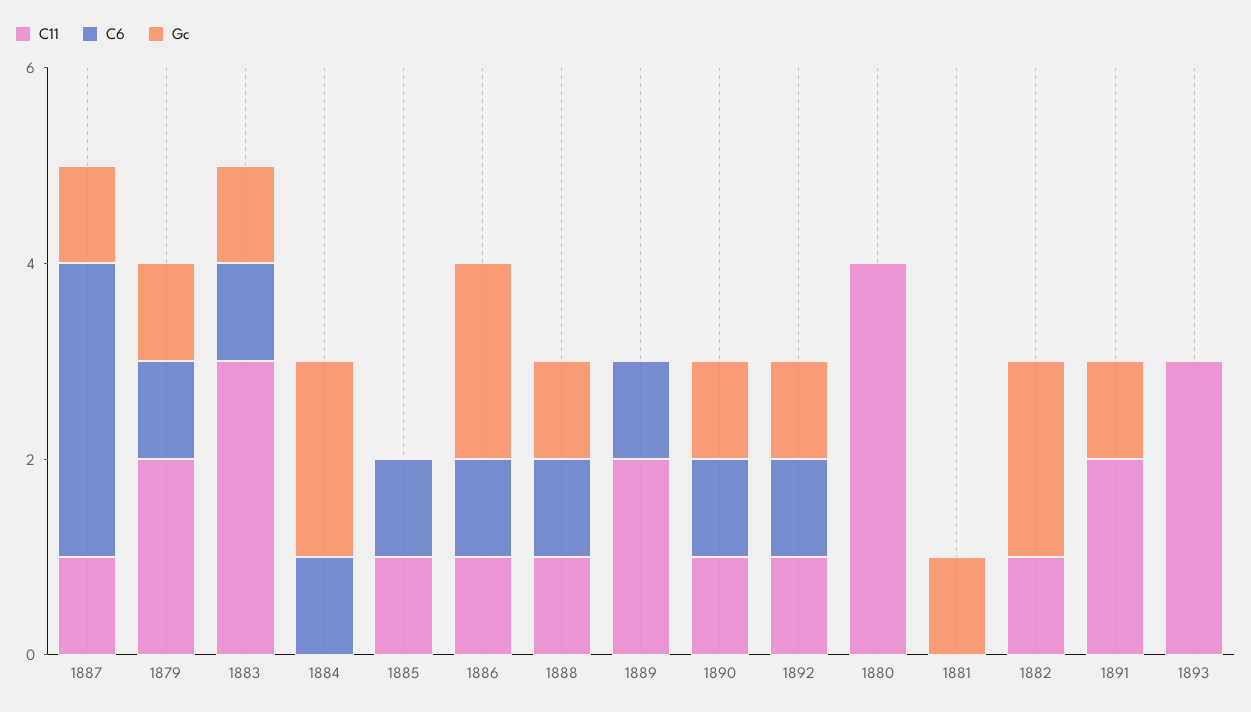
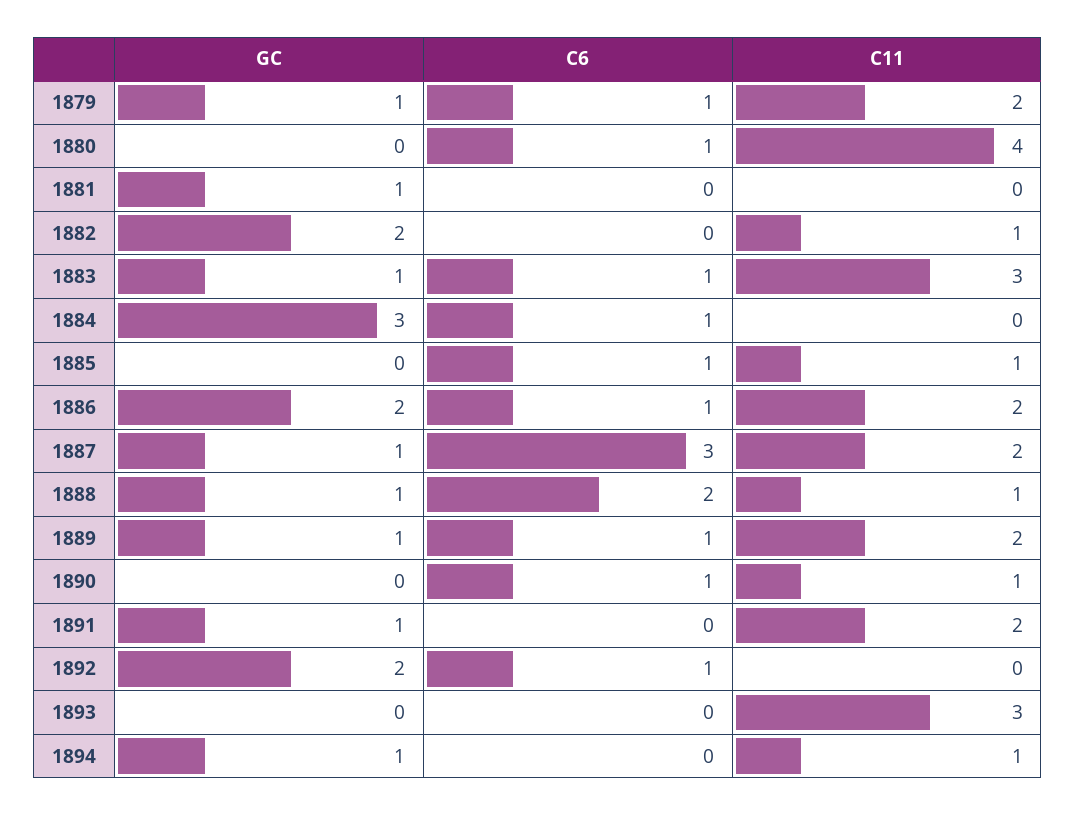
C11, 1887: 1 -> 2
Gc, 1884: 2 -> 3
C11, 1886: 1 -> 2
C6, 1888: 1 -> 2
Gc, 1889: 0 -> 1
Gc, 1890: 1 -> 0
C11, 1892: 1 -> 0
Gc, 1892: 1 -> 2
C6, 1880: 0 -> 1
Gc, 1894: none -> 1
C6, 1894: none -> 0
C11, 1894: none -> 1

